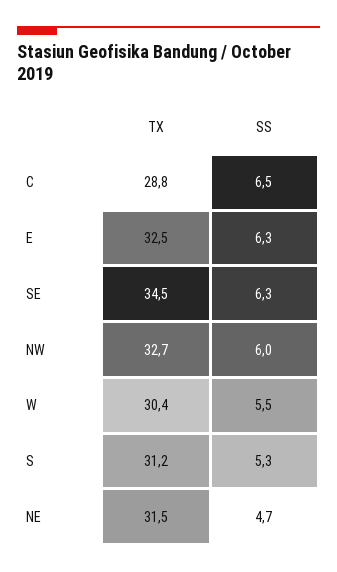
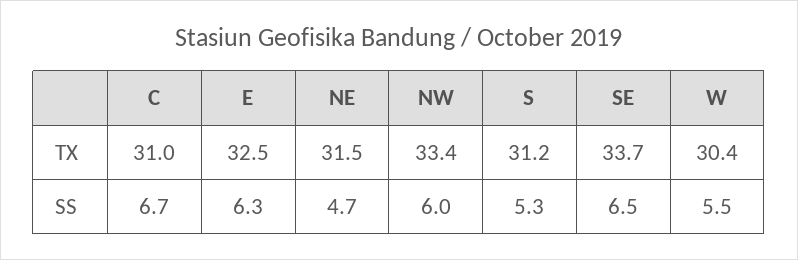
TX, C: 28.8 -> 31
SS, C: 6.5 -> 6.7
TX, SE: 34.5 -> 33.7
SS, SE: 6.3 -> 6.5
TX, NW: 32.7 -> 33.4

